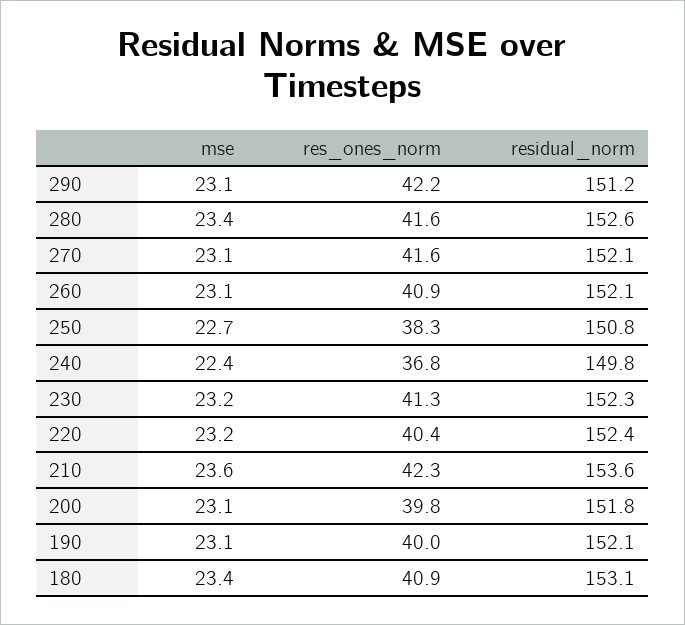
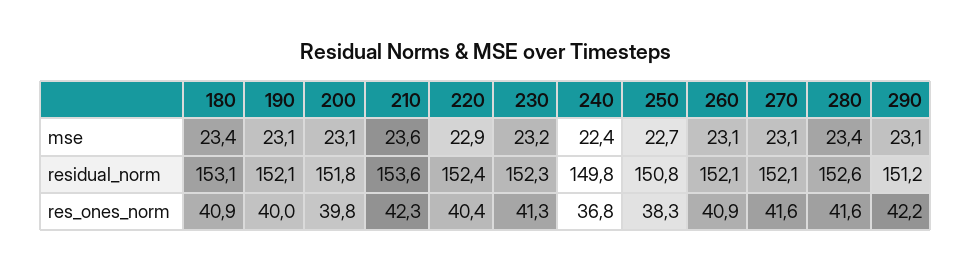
mse, 220: 23.2 -> 22.9

